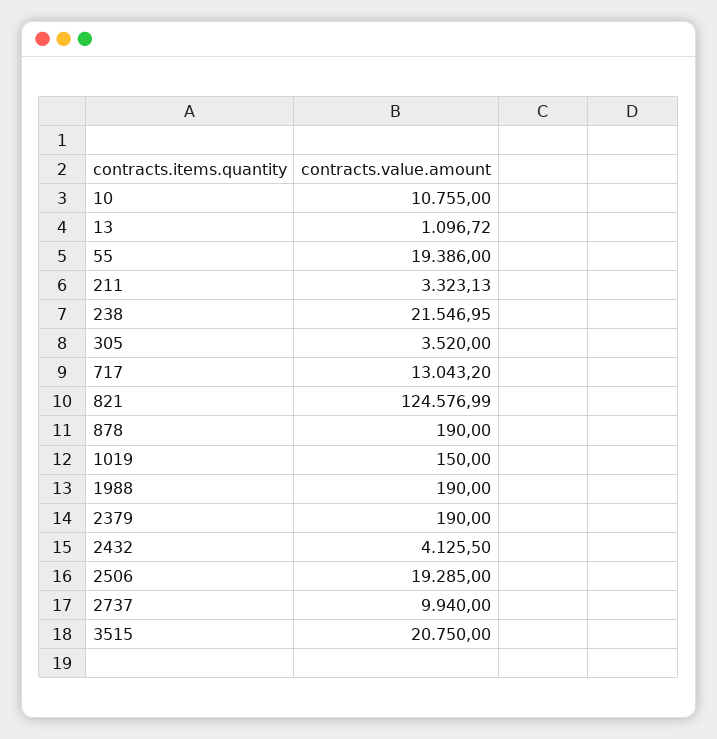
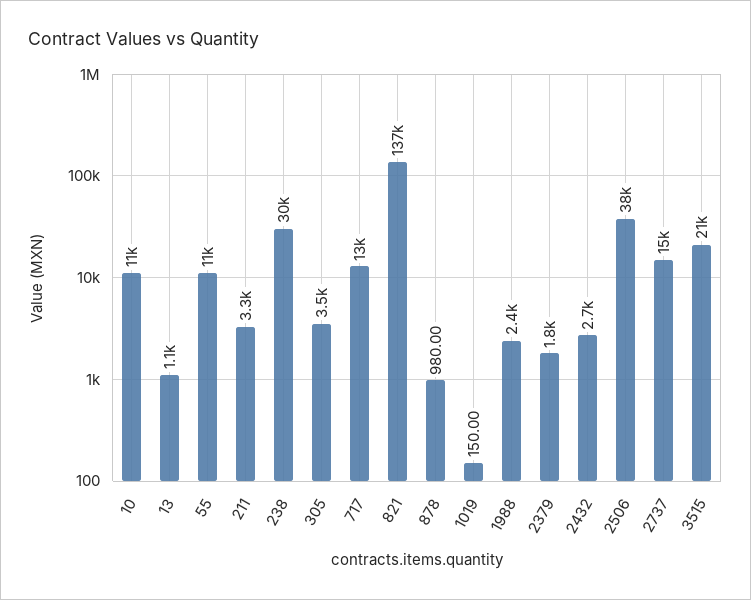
55: 19386 -> 11000
238: 21546.95 -> 30000
821: 124576.99 -> 137000
878: 190 -> 980
1988: 190 -> 2400
2379: 190 -> 1800
2432: 4125.5 -> 2700
2506: 19285 -> 38000
2737: 9940 -> 15000

